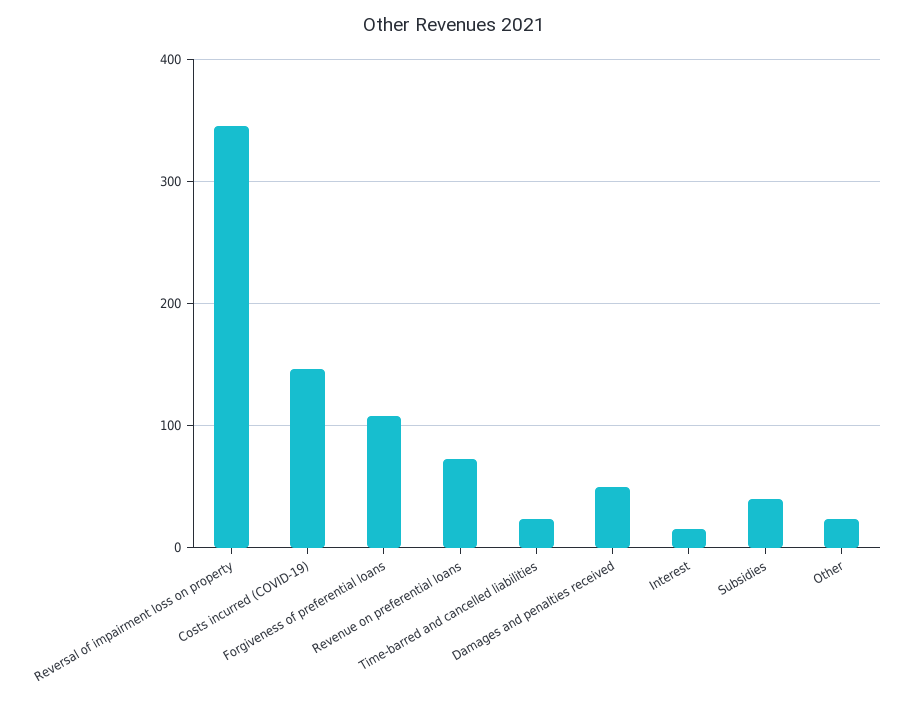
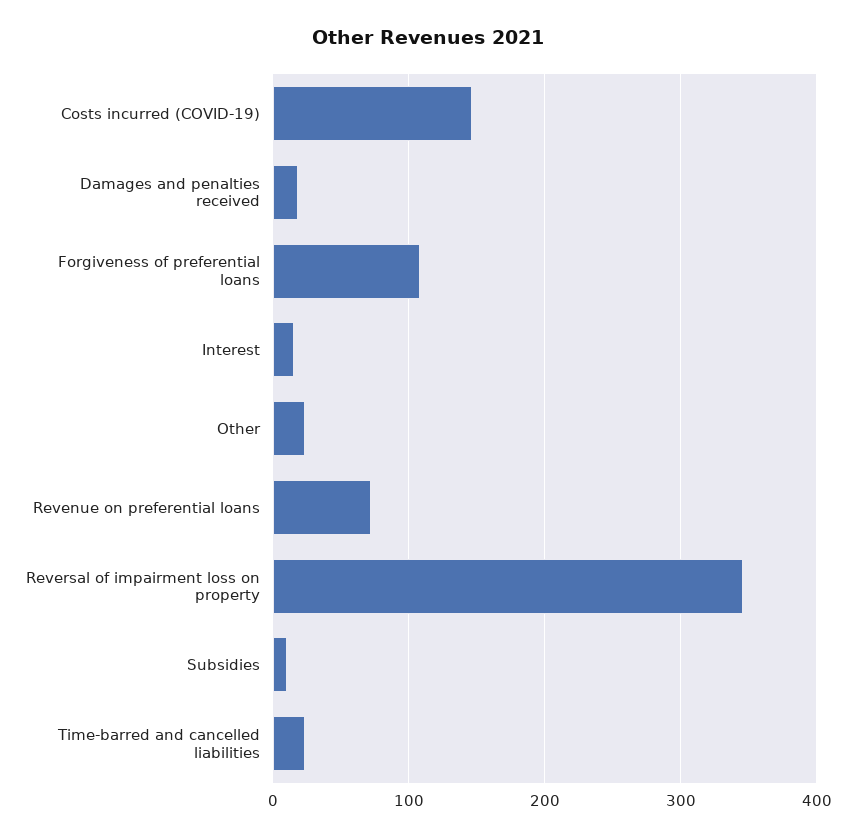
Damages and penalties received: 50 -> 20
Subsidies: 40 -> 10

